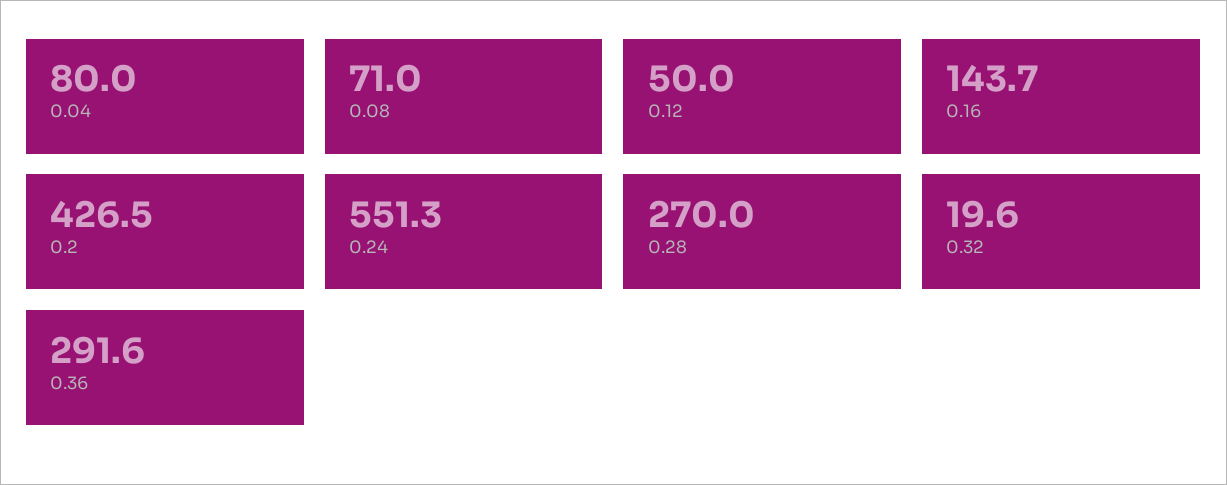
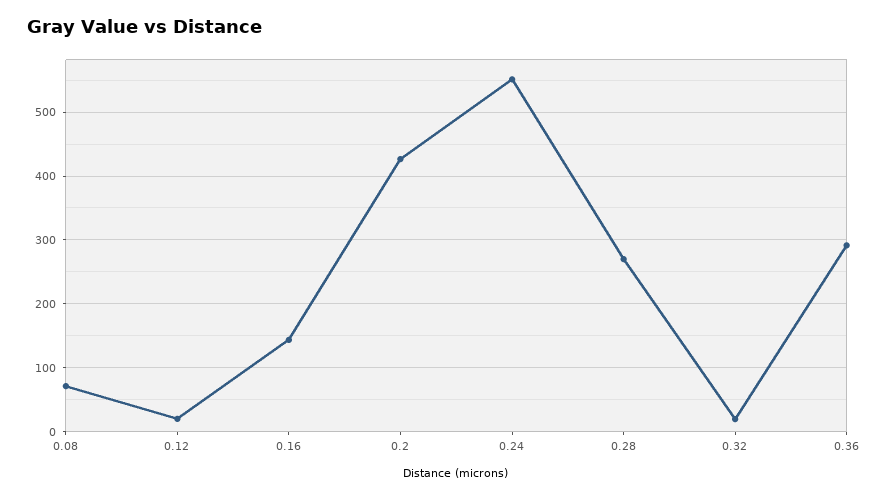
0.04: 80 -> none
0.12: 50 -> 20

